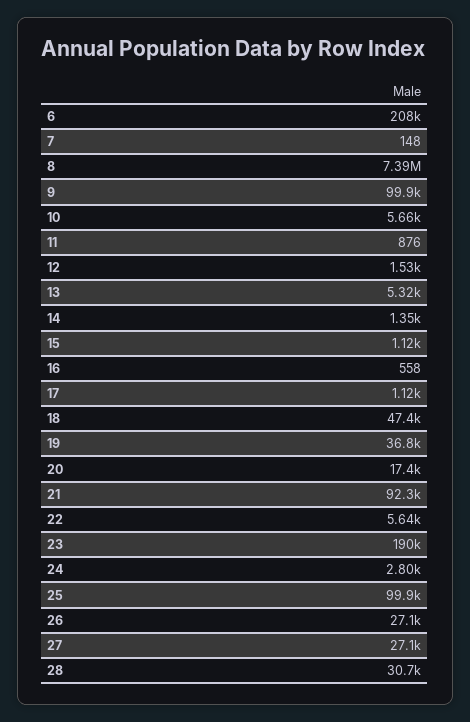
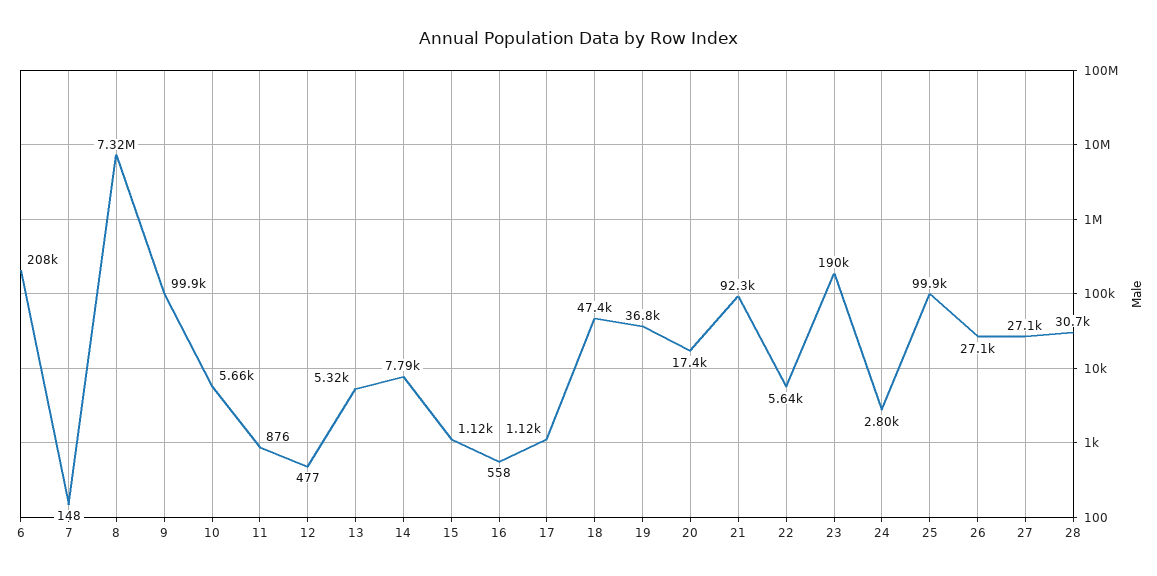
8: 7390000 -> 7320000
12: 1530 -> 477
14: 1350 -> 7790

